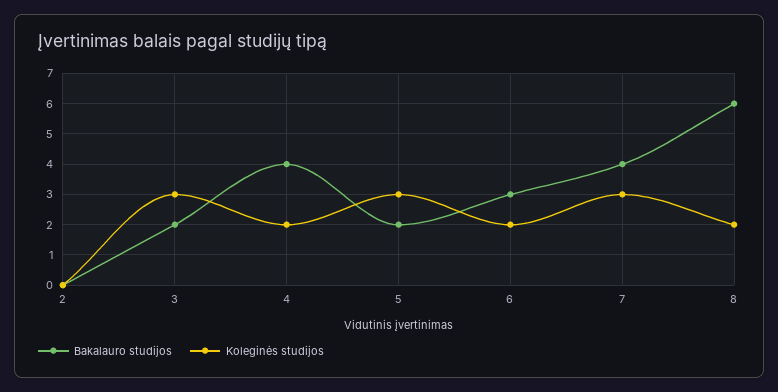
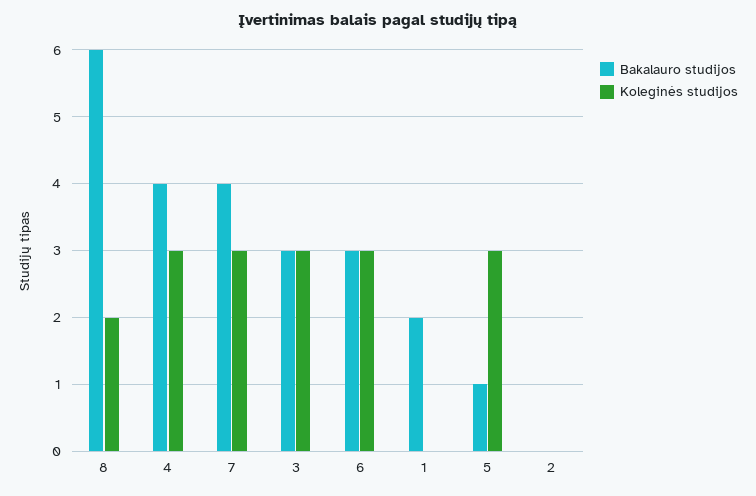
Bakalauro studijos, 3: 2 -> 3
Koleginės studijos, 4: 2 -> 3
Bakalauro studijos, 5: 2 -> 1
Koleginės studijos, 6: 2 -> 3
Bakalauro studijos, 1: none -> 2
Koleginės studijos, 1: none -> 0

